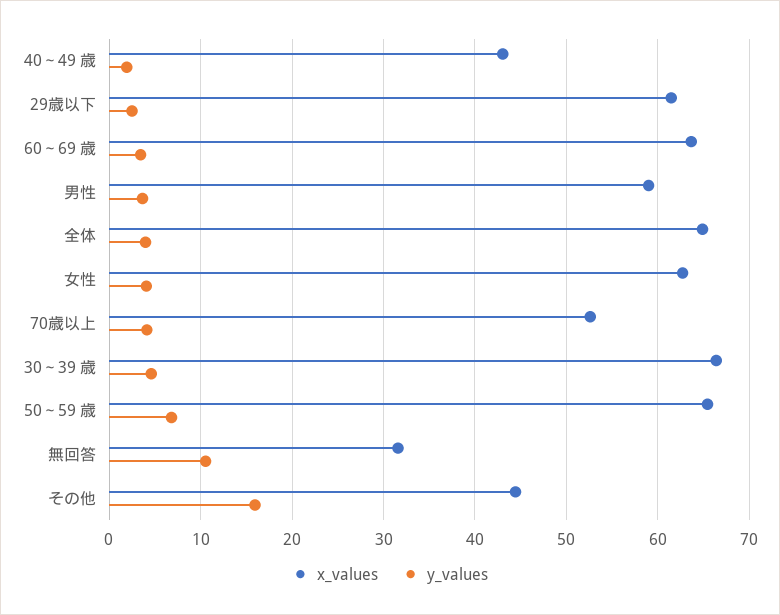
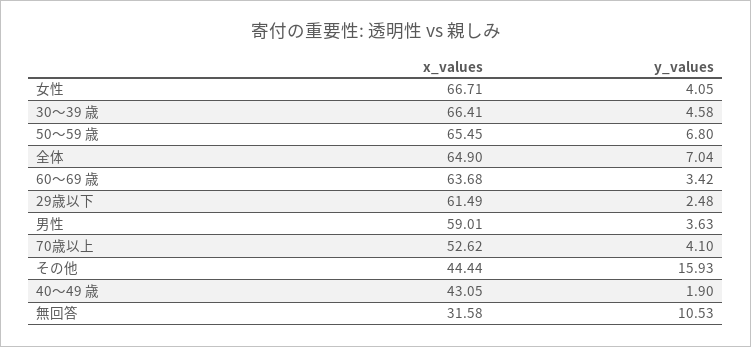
y_values, 全体: 4 -> 7.04
x_values, 女性: 63 -> 66.71

